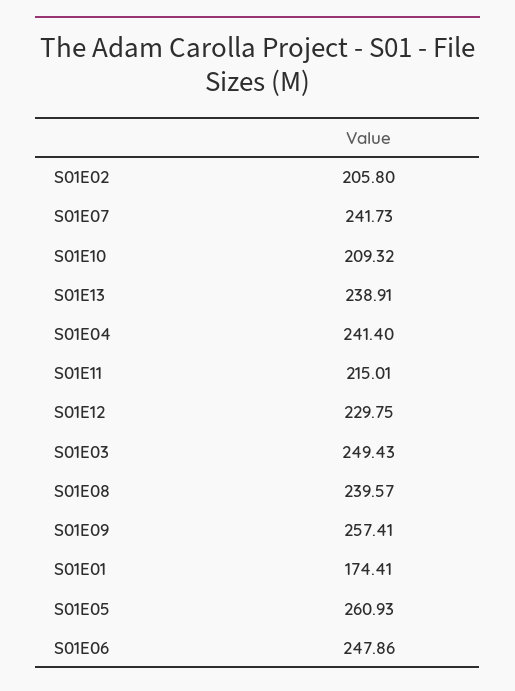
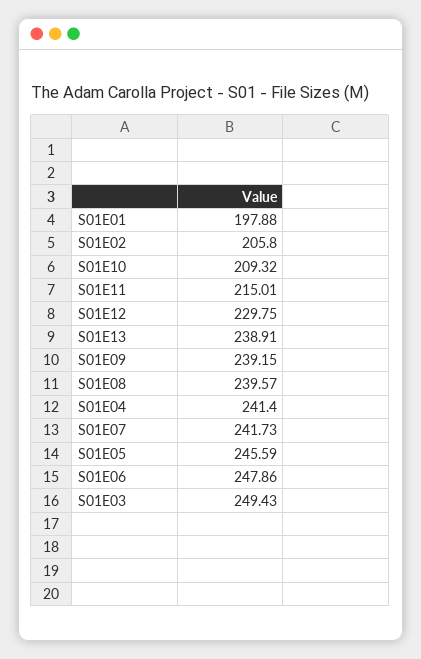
S01E09: 257.41 -> 239.15
S01E01: 174.41 -> 197.88
S01E05: 260.93 -> 245.59

